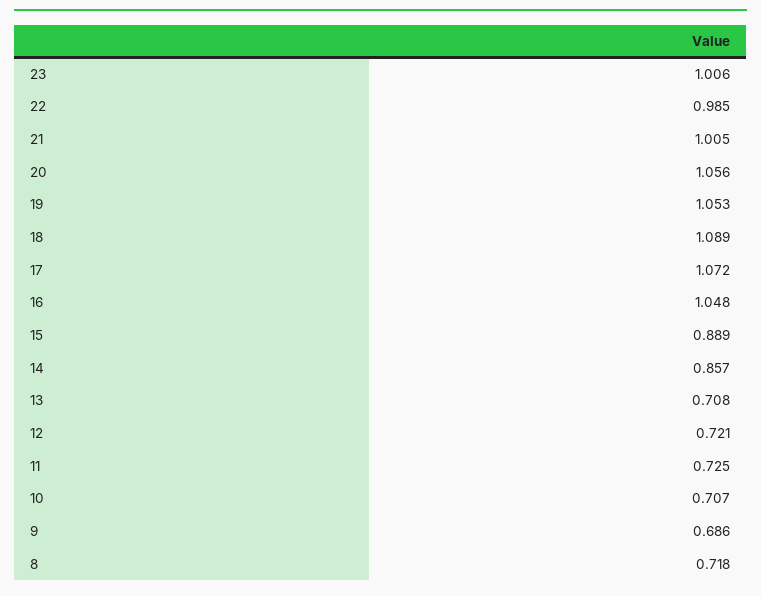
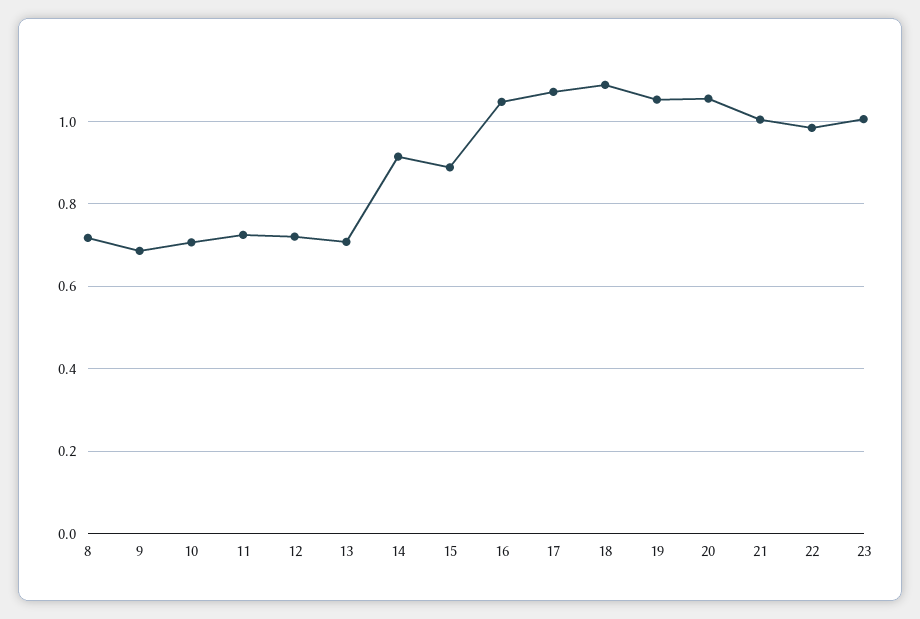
14: 0.857 -> 0.92

